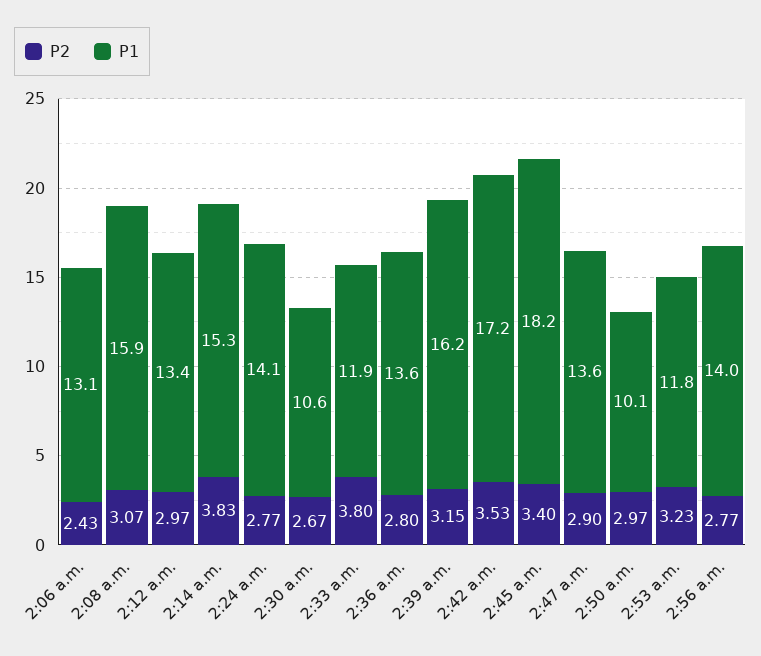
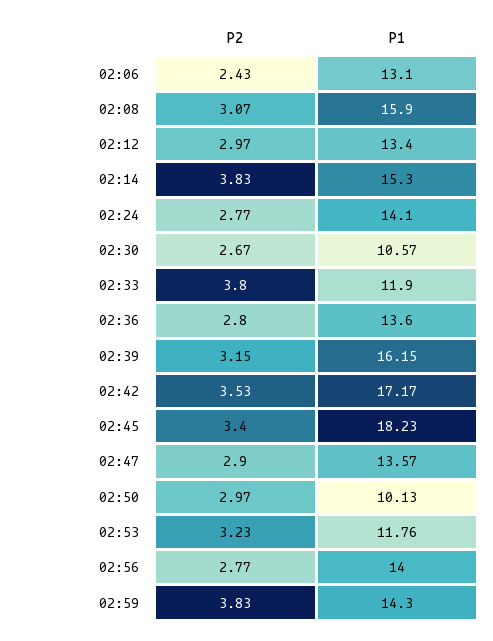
P2, 02:59: none -> 3.83
P1, 02:59: none -> 14.3

